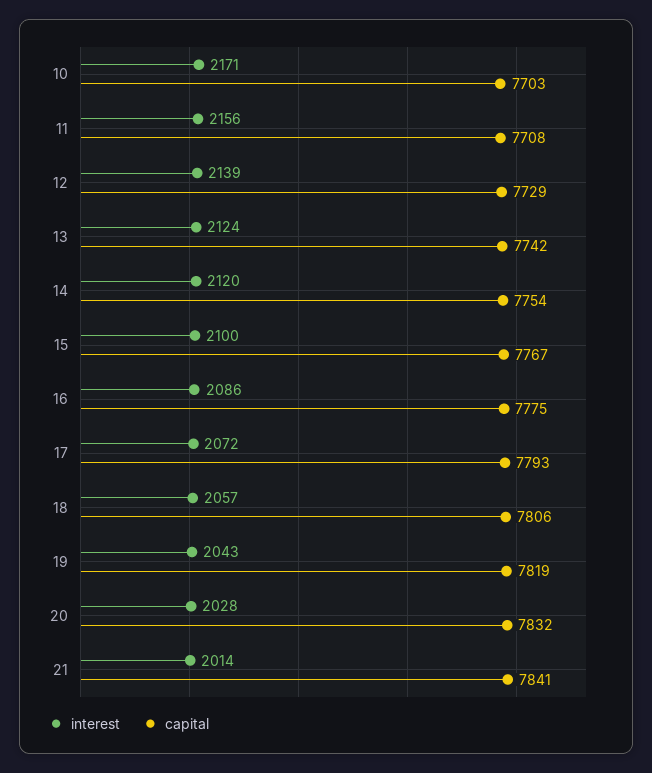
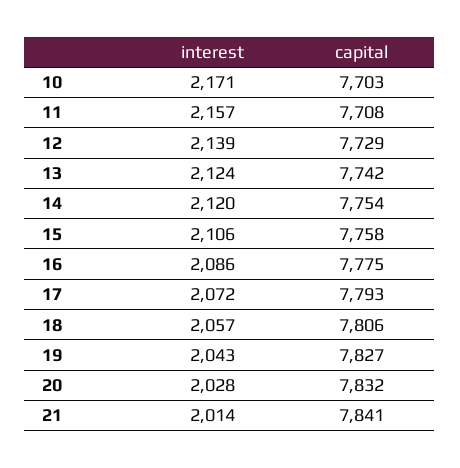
interest, 11: 2156 -> 2157
interest, 15: 2100 -> 2106
capital, 15: 7767 -> 7758
capital, 19: 7819 -> 7827

